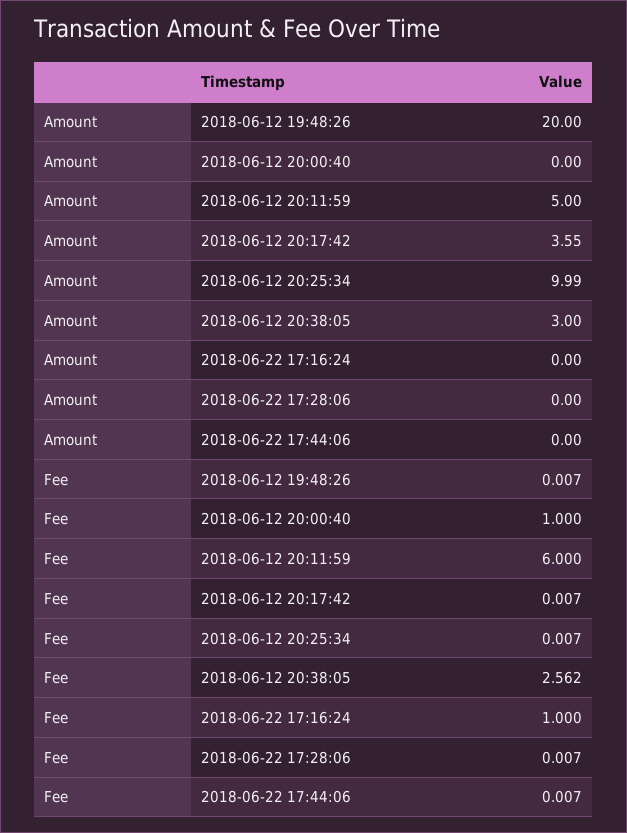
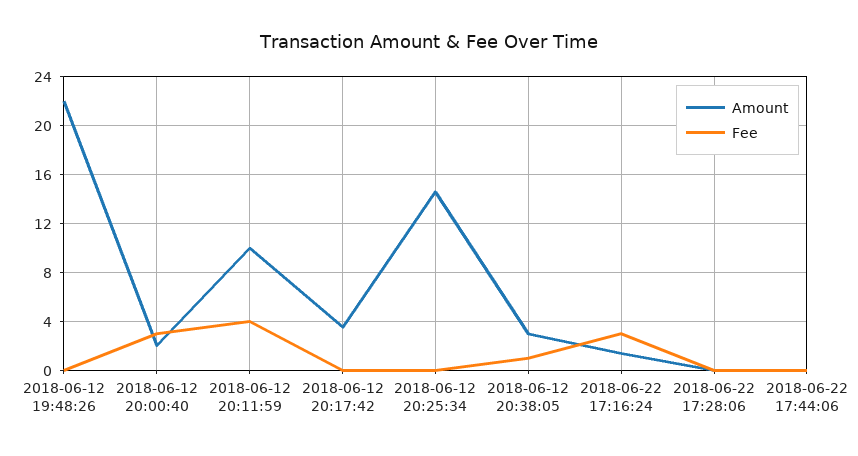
Amount, 2018-06-12 19:48:26: 20 -> 22
Amount, 2018-06-12 20:00:40: 0 -> 2
Amount, 2018-06-12 20:11:59: 5 -> 10
Amount, 2018-06-12 20:25:34: 9.99 -> 14.5
Amount, 2018-06-22 17:16:24: 0 -> 1.5
Fee, 2018-06-12 20:00:40: 1 -> 3
Fee, 2018-06-12 20:11:59: 6 -> 4
Fee, 2018-06-12 20:38:05: 2.562 -> 1
Fee, 2018-06-22 17:16:24: 1 -> 3

